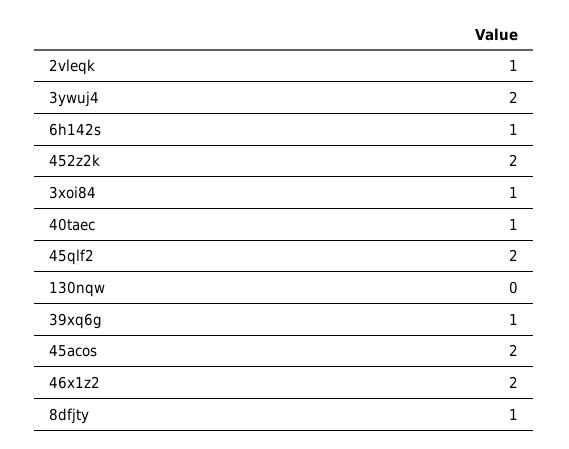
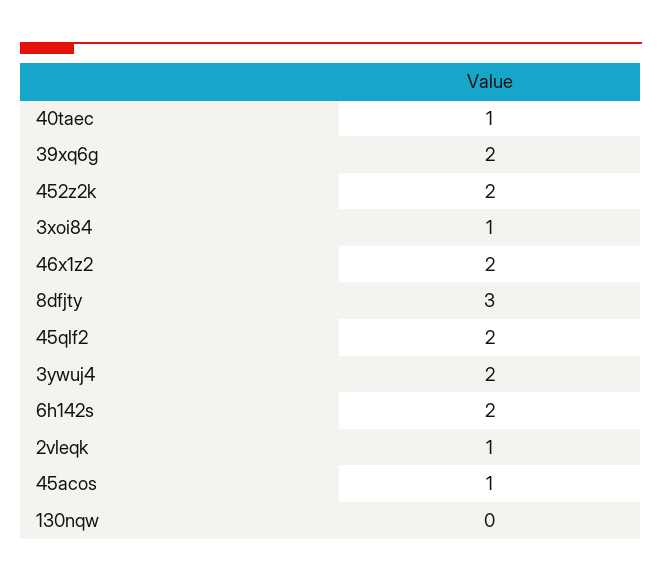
6h142s: 1 -> 2
39xq6g: 1 -> 2
45acos: 2 -> 1
8dfjty: 1 -> 3

